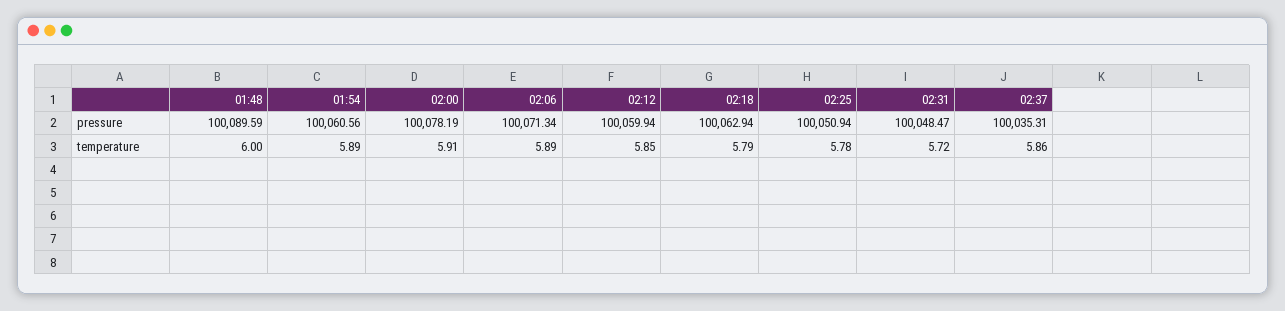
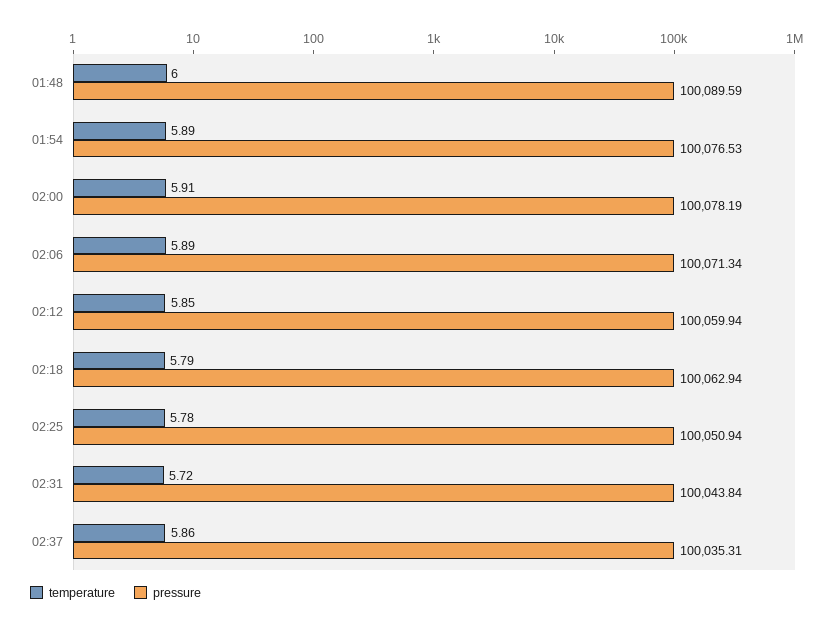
pressure, 01:54: 100060.56 -> 100076.53
pressure, 02:31: 100048.47 -> 100043.84

